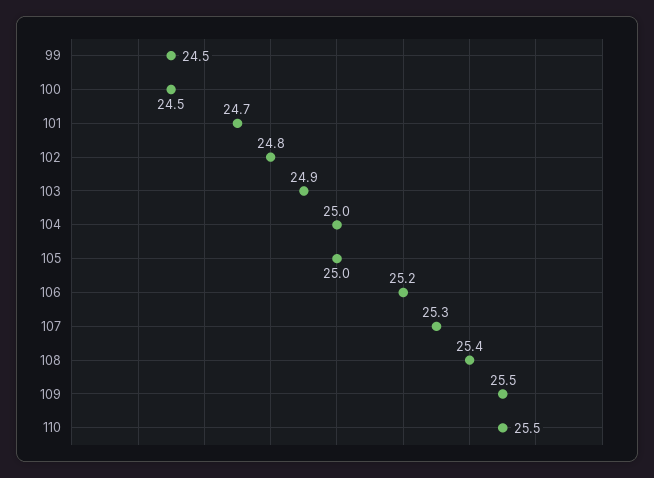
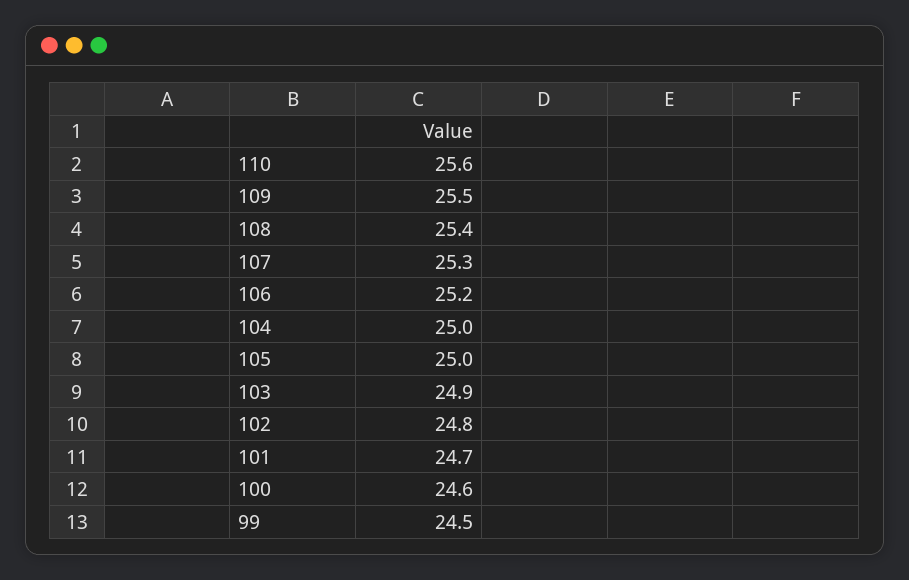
100: 24.5 -> 24.6
110: 25.5 -> 25.6

